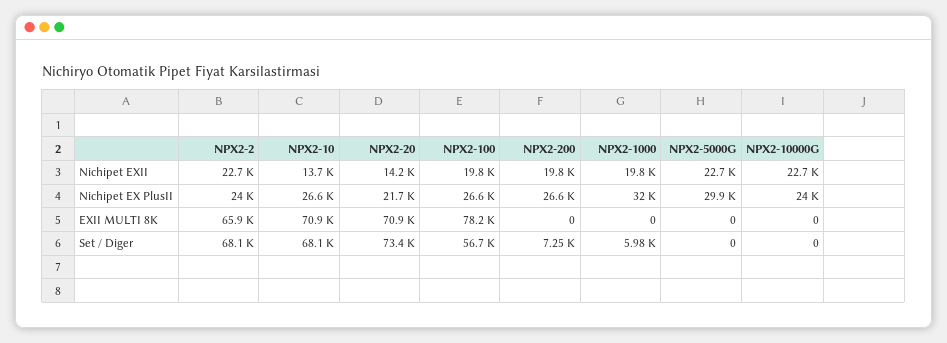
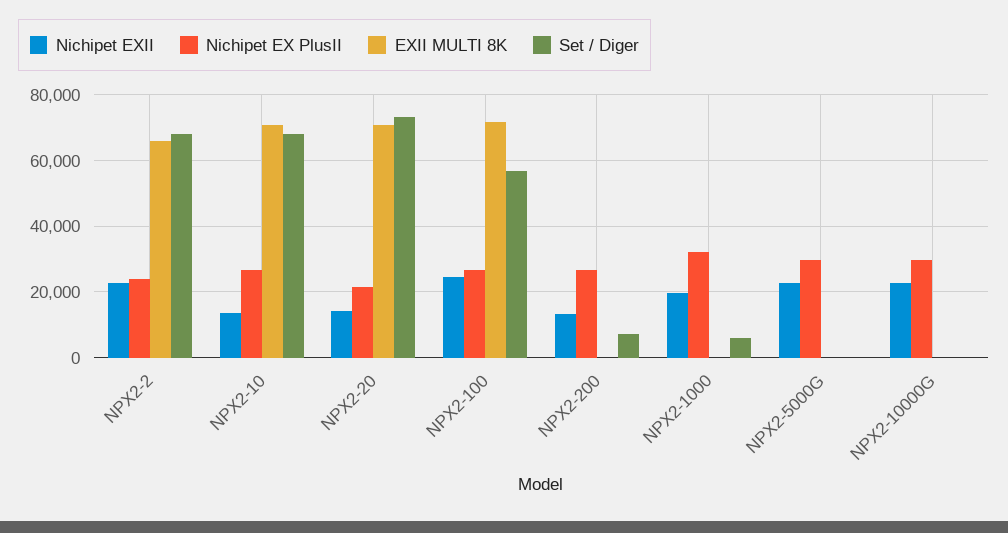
Nichipet EXII, NPX2-100: 19800 -> 24000
Nichipet EXII, NPX2-200: 19800 -> 14000
Nichipet EX PlusII, NPX2-10000G: 24000 -> 30000
EXII MULTI 8K, NPX2-100: 78200 -> 72000

